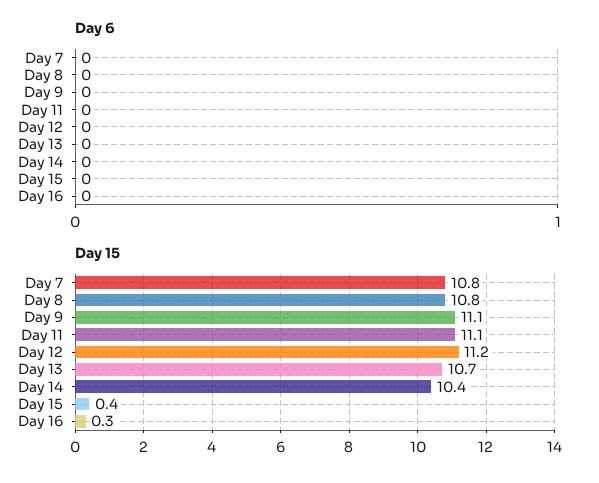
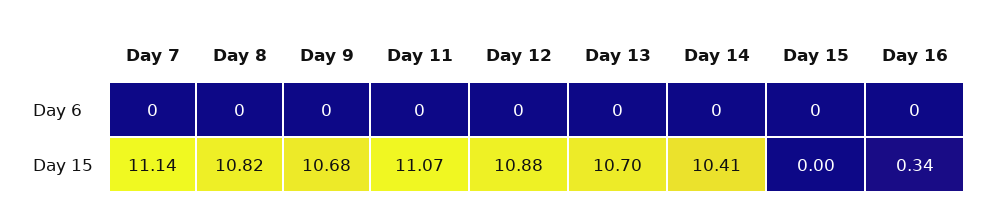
Day 15, Day 7: 10.8 -> 11.14
Day 15, Day 9: 11.1 -> 10.68
Day 15, Day 12: 11.2 -> 10.88
Day 15, Day 15: 0.4 -> 0

